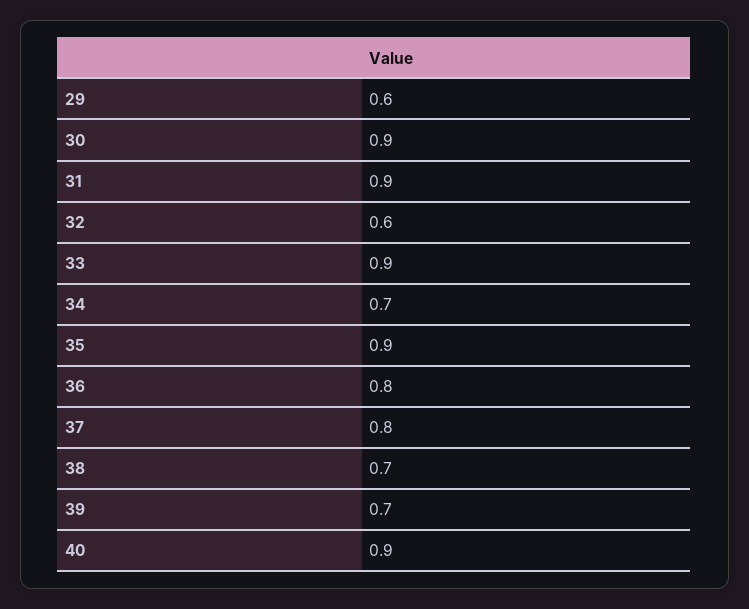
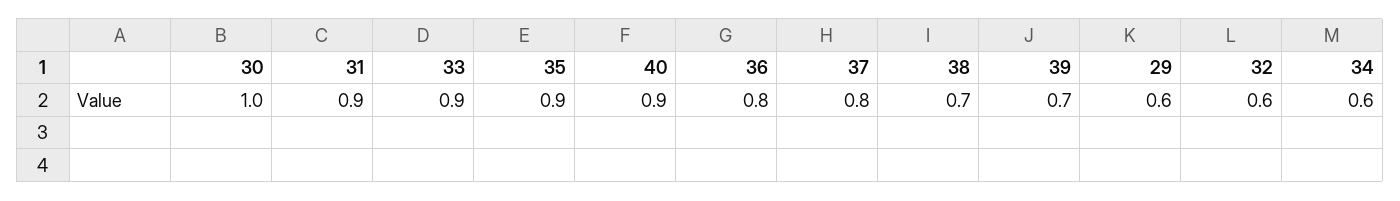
30: 0.9 -> 1
34: 0.7 -> 0.6

